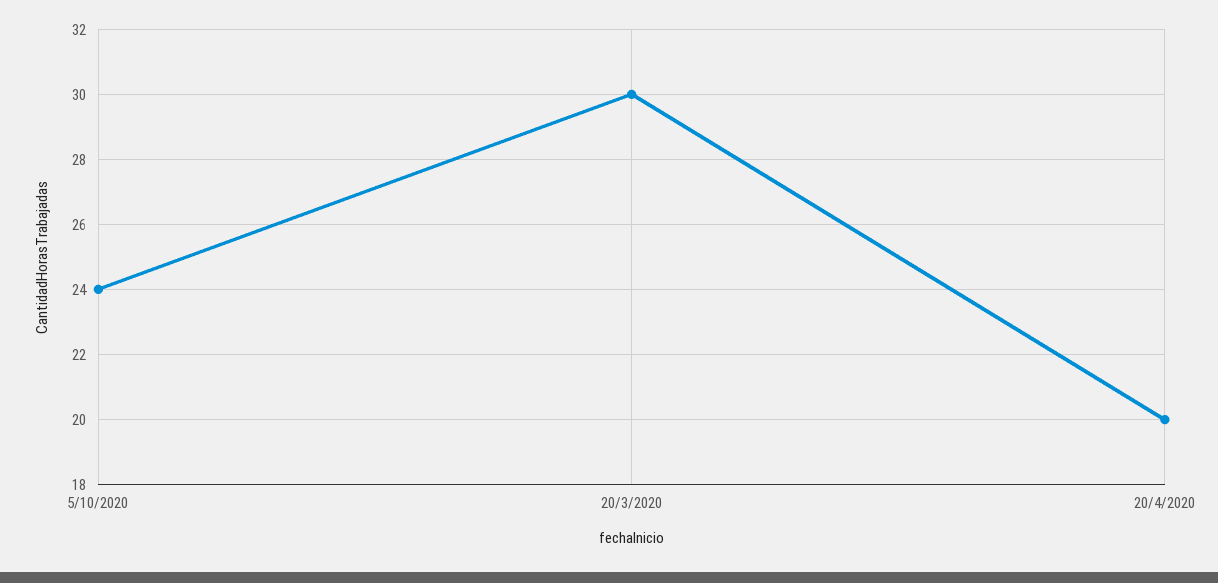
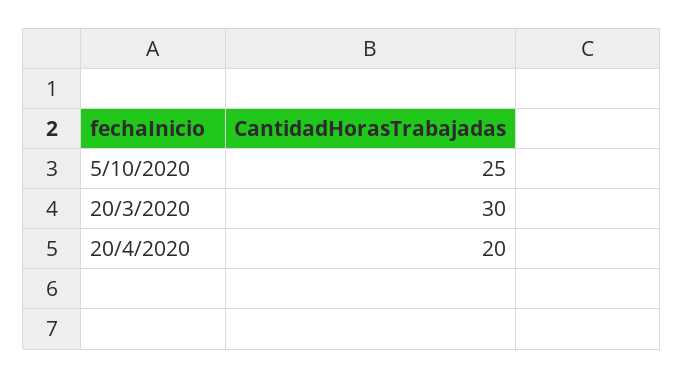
5/10/2020: 24 -> 25

